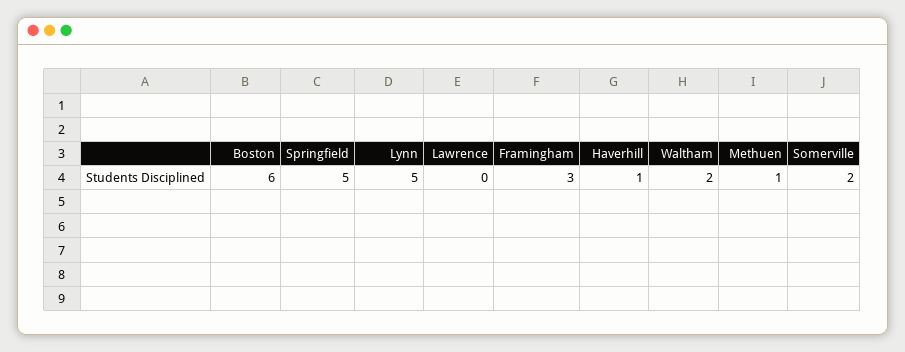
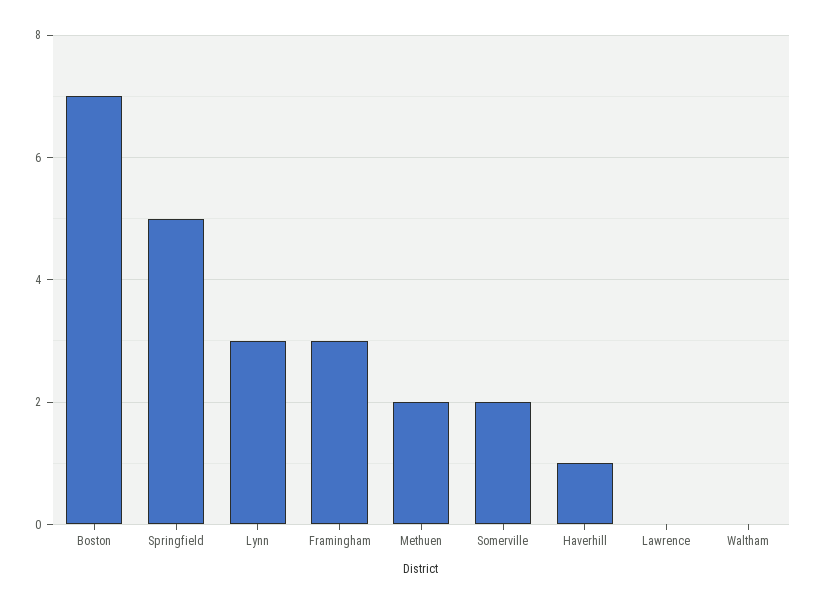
Boston: 6 -> 7
Lynn: 5 -> 3
Waltham: 2 -> 0
Methuen: 1 -> 2

